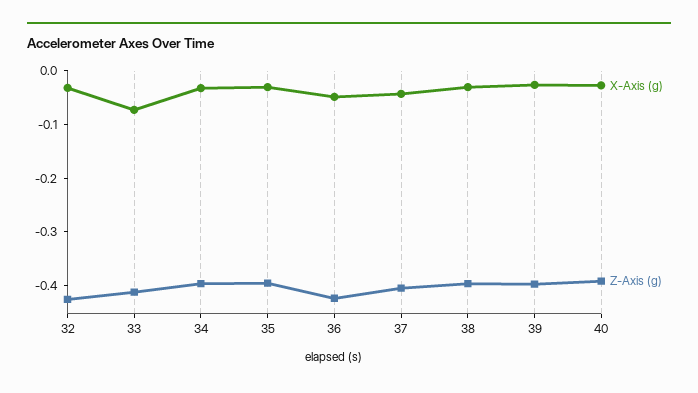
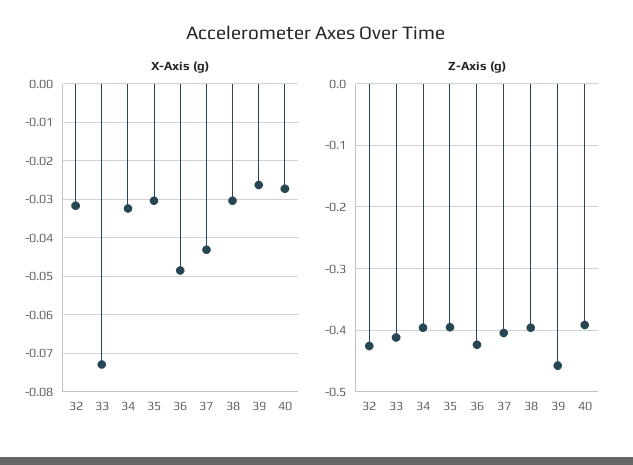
Z-Axis (g), 39: -0.4 -> -0.46

